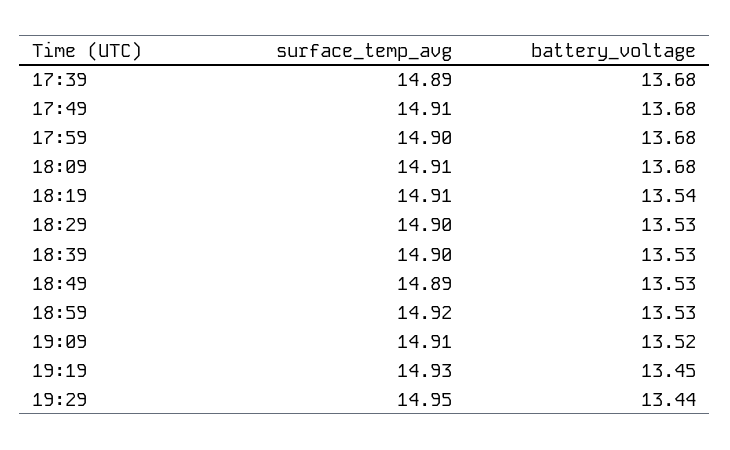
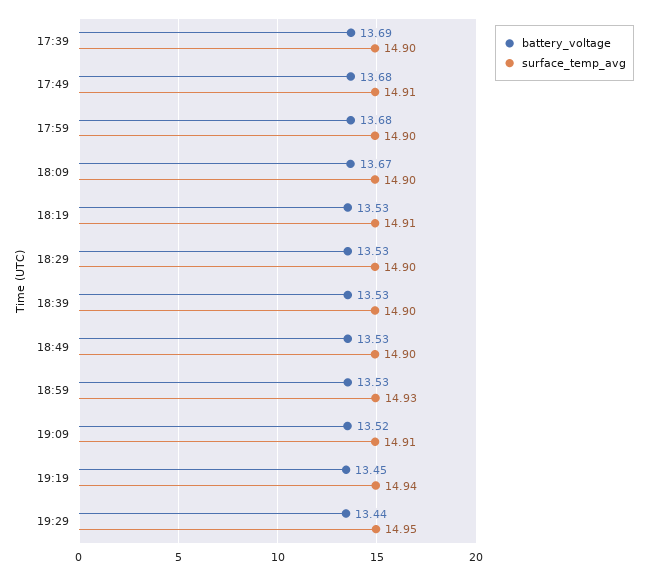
surface_temp_avg, 17:39: 14.89 -> 14.9
battery_voltage, 17:39: 13.68 -> 13.69
surface_temp_avg, 18:09: 14.91 -> 14.9
battery_voltage, 18:09: 13.68 -> 13.67
battery_voltage, 18:19: 13.54 -> 13.53
surface_temp_avg, 18:49: 14.89 -> 14.9
surface_temp_avg, 18:59: 14.92 -> 14.93
surface_temp_avg, 19:19: 14.93 -> 14.94

